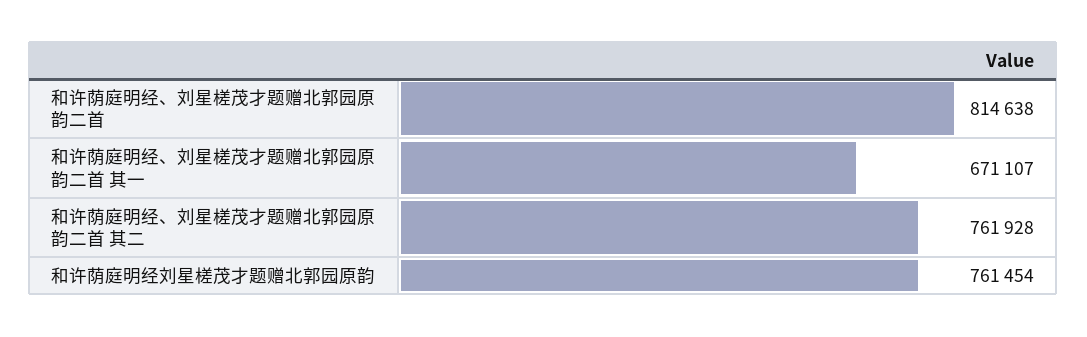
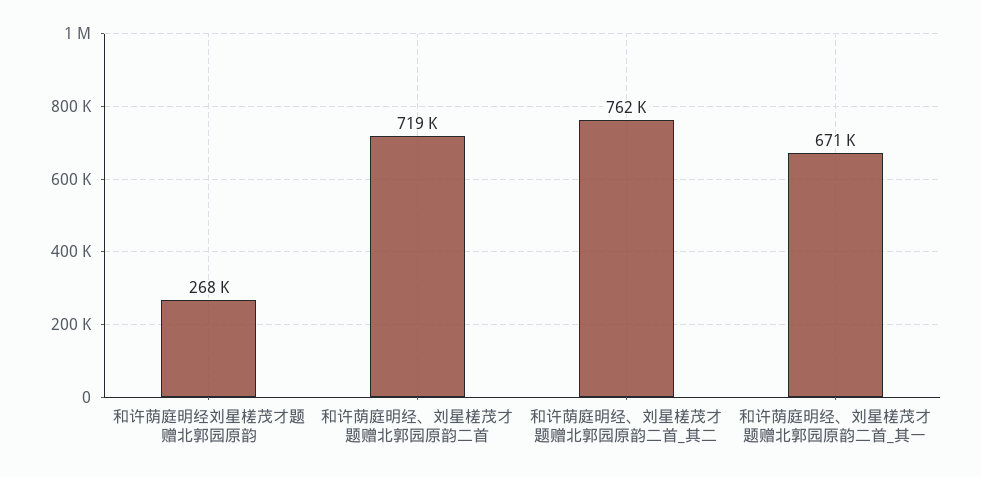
和许荫庭明经、刘星槎茂才题赠北郭园原韵二首: 814638 -> 719000
和许荫庭明经刘星槎茂才题赠北郭园原韵: 761454 -> 268000

